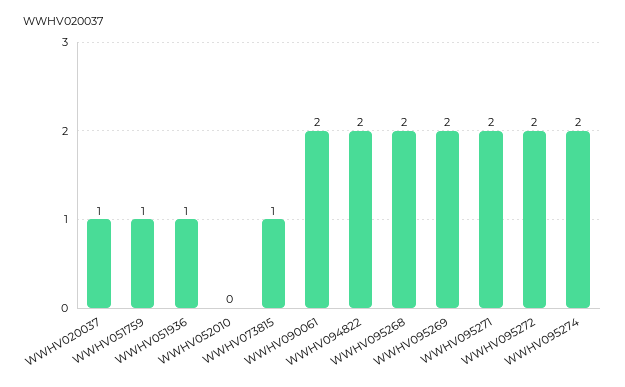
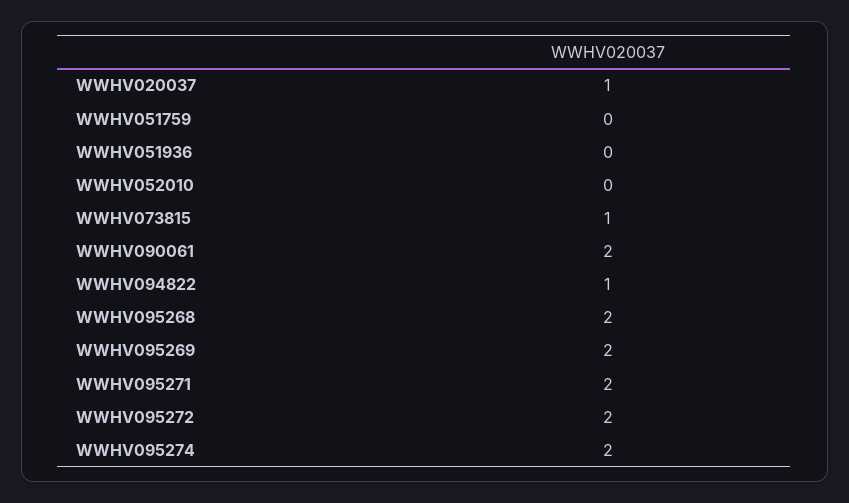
WWHV051759: 1 -> 0
WWHV051936: 1 -> 0
WWHV094822: 2 -> 1

